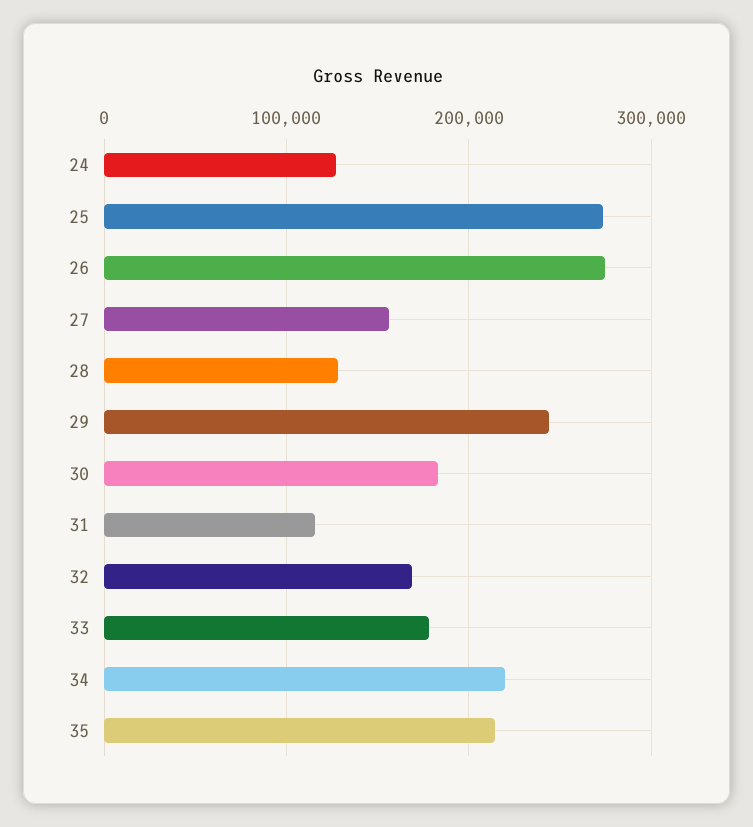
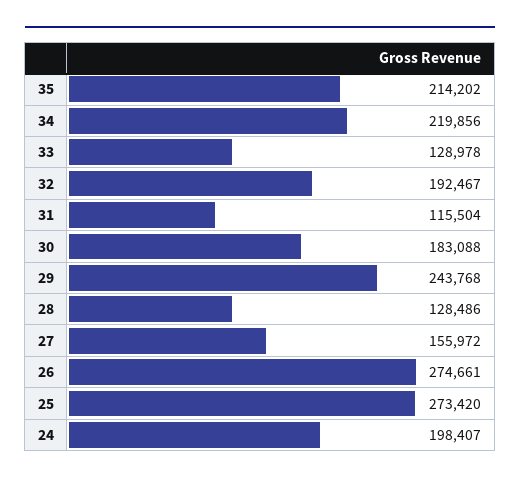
24: 130000 -> 198407
32: 170000 -> 192467
33: 180000 -> 128978

